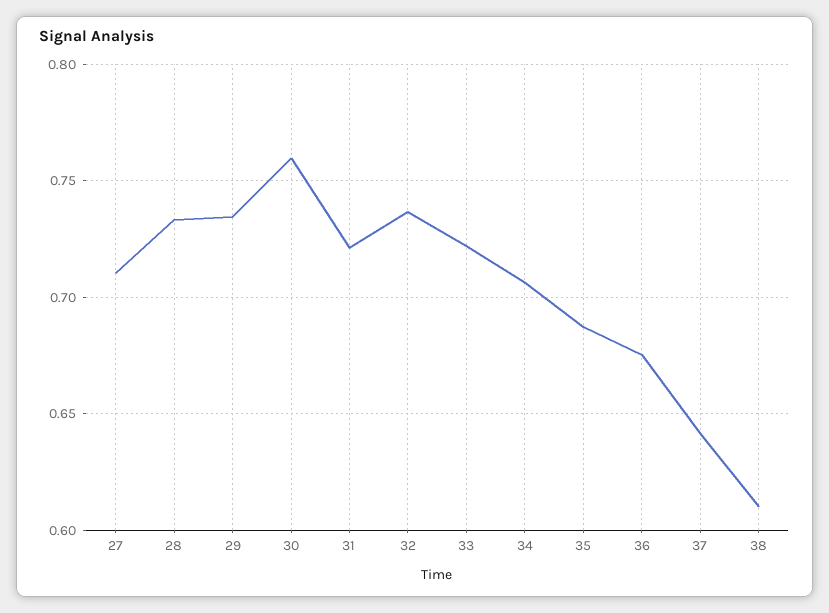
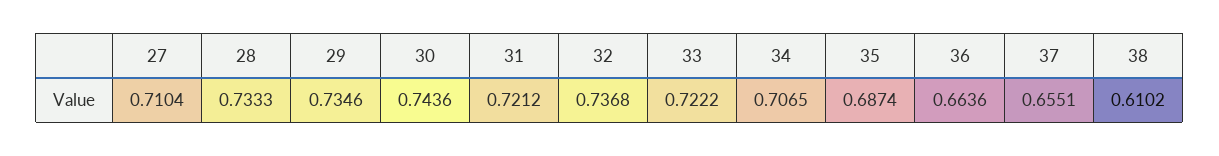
30: 0.76 -> 0.7436
36: 0.675 -> 0.6636
37: 0.64 -> 0.6551

